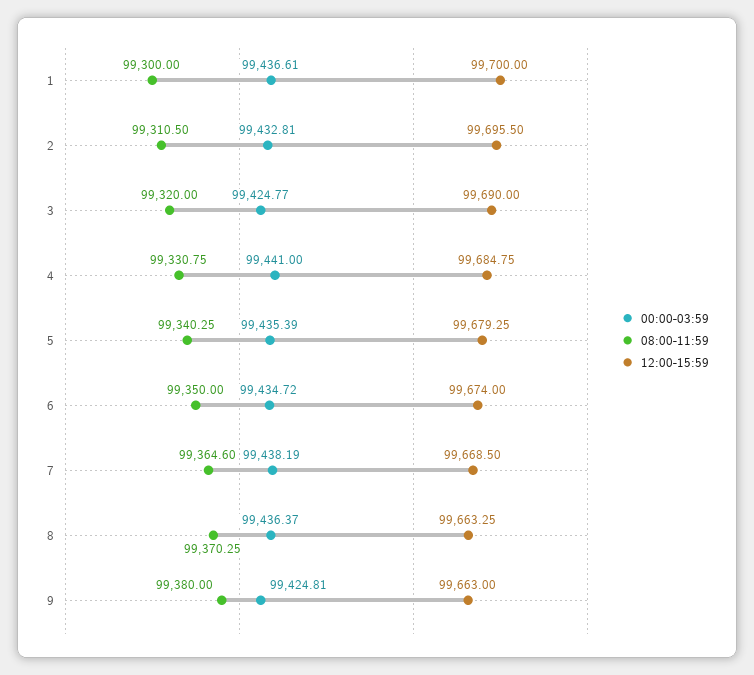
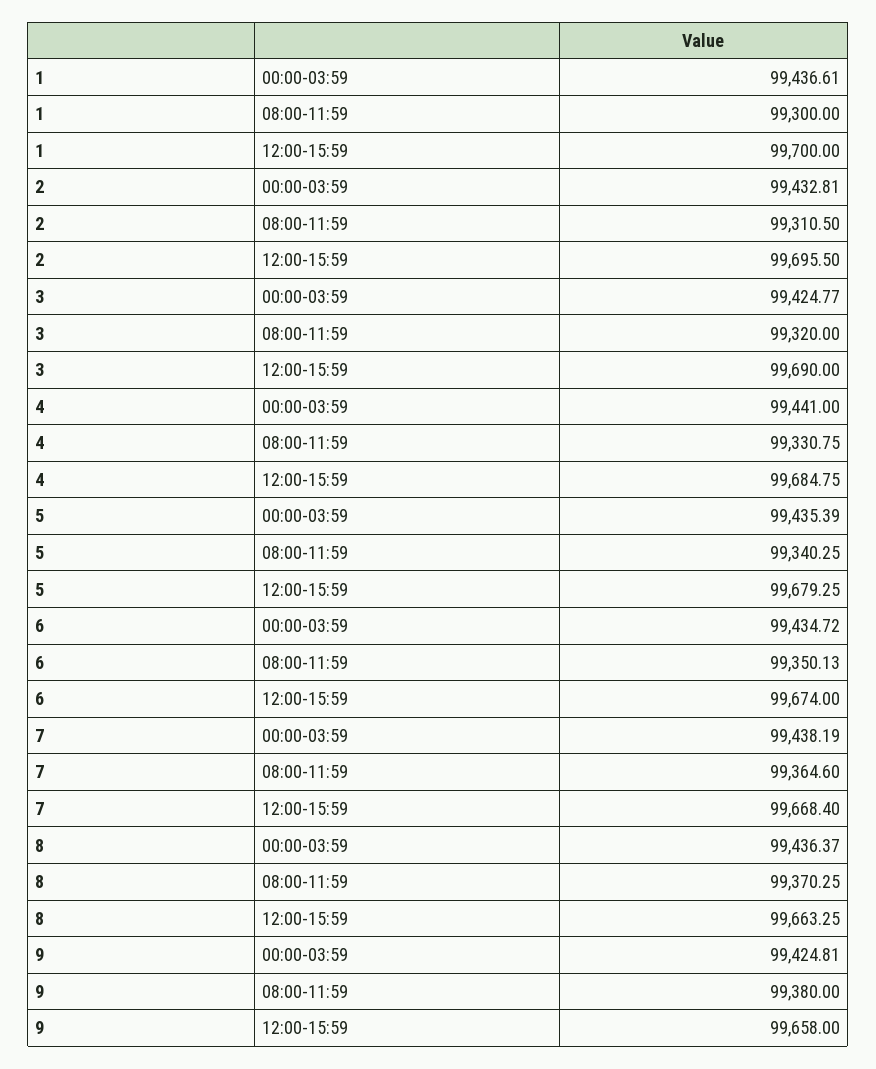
08:00-11:59, 6: 99350 -> 99350.13
12:00-15:59, 7: 99668.5 -> 99668.4
12:00-15:59, 9: 99663 -> 99658

